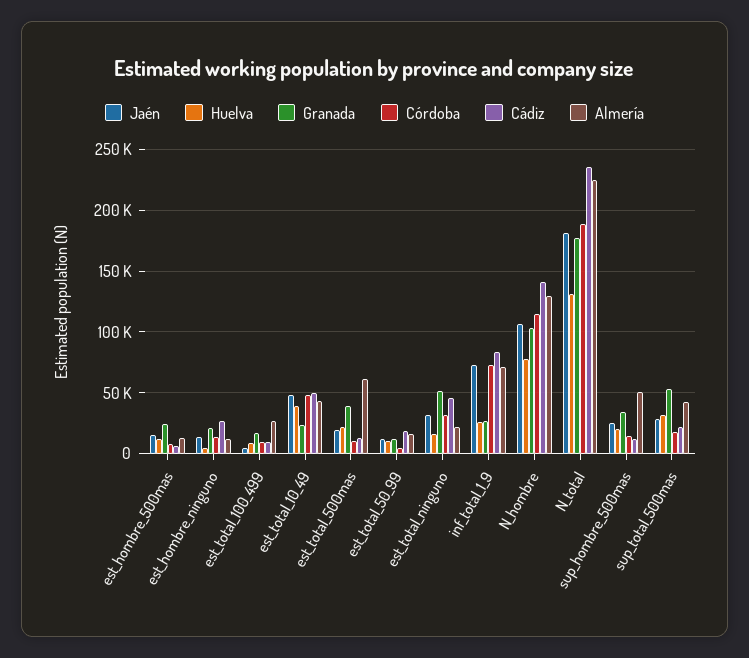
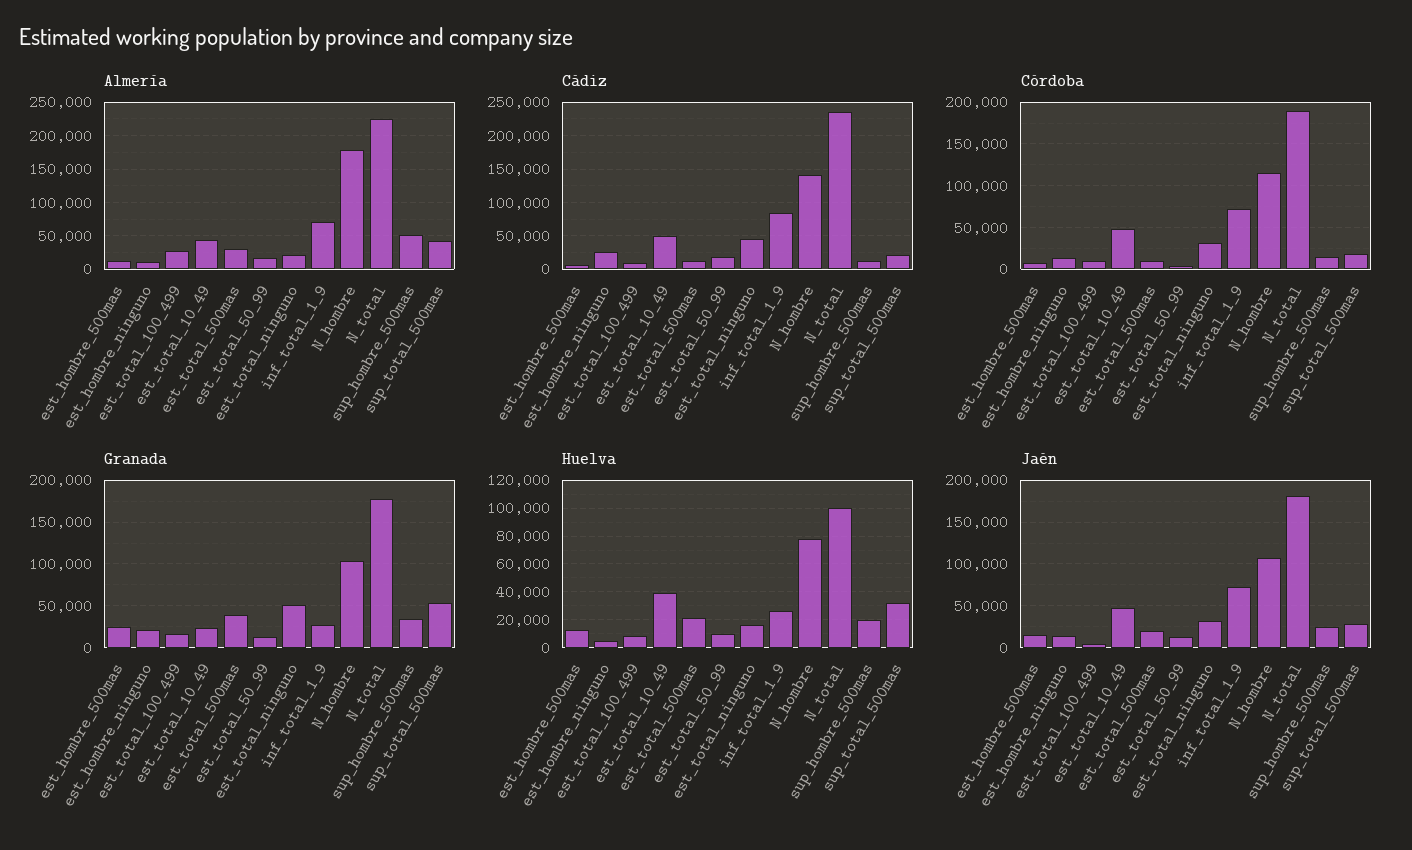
Almería, est_total_500mas: 60000 -> 30000
Almería, N_hombre: 130000 -> 180000
Huelva, N_total: 130000 -> 100000

